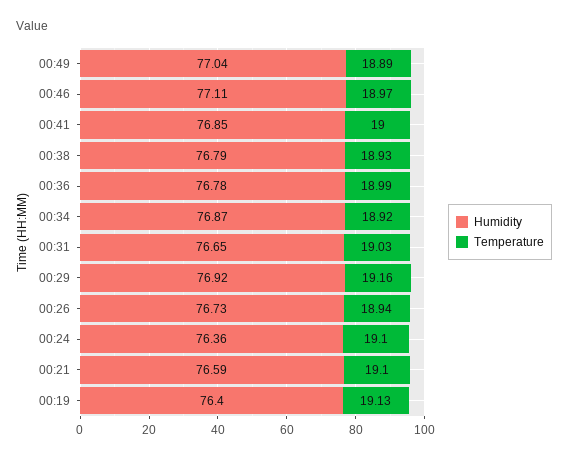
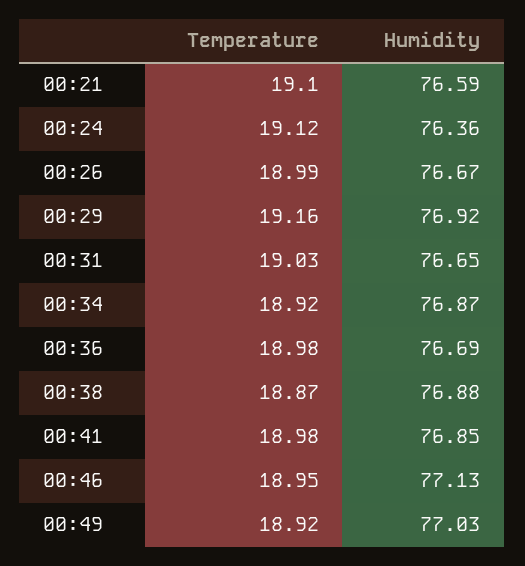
Humidity, 00:49: 77.04 -> 77.03
Temperature, 00:49: 18.89 -> 18.92
Humidity, 00:46: 77.11 -> 77.13
Temperature, 00:46: 18.97 -> 18.95
Temperature, 00:41: 19 -> 18.98
Humidity, 00:38: 76.79 -> 76.88
Temperature, 00:38: 18.93 -> 18.87
Humidity, 00:36: 76.78 -> 76.69
Temperature, 00:36: 18.99 -> 18.98
Humidity, 00:26: 76.73 -> 76.67
Temperature, 00:26: 18.94 -> 18.99
Temperature, 00:24: 19.1 -> 19.12
Humidity, 00:19: 76.4 -> none
Temperature, 00:19: 19.13 -> none

